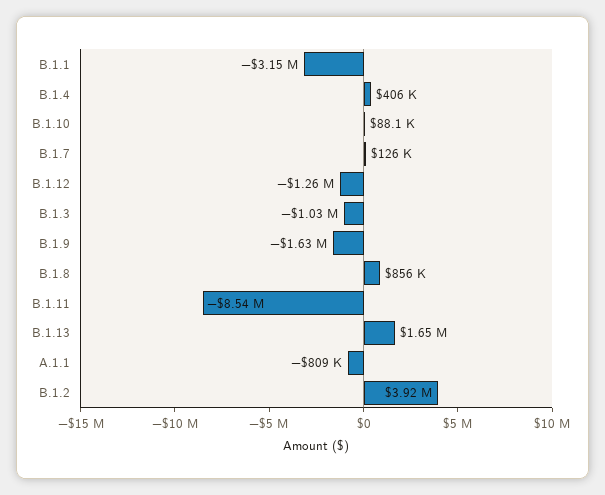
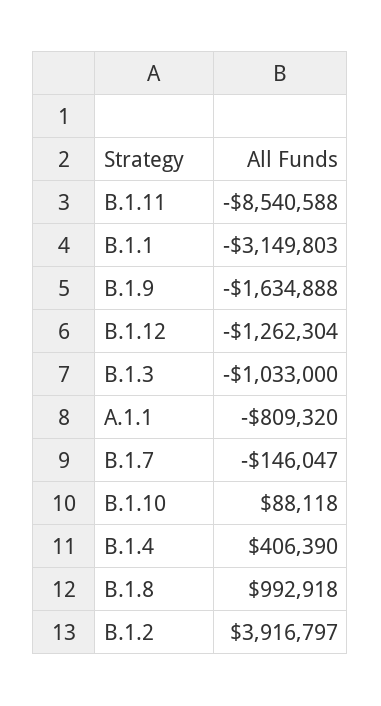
B.1.7: 126000 -> -146047
B.1.8: 856000 -> 992918
B.1.13: 1650000 -> none

